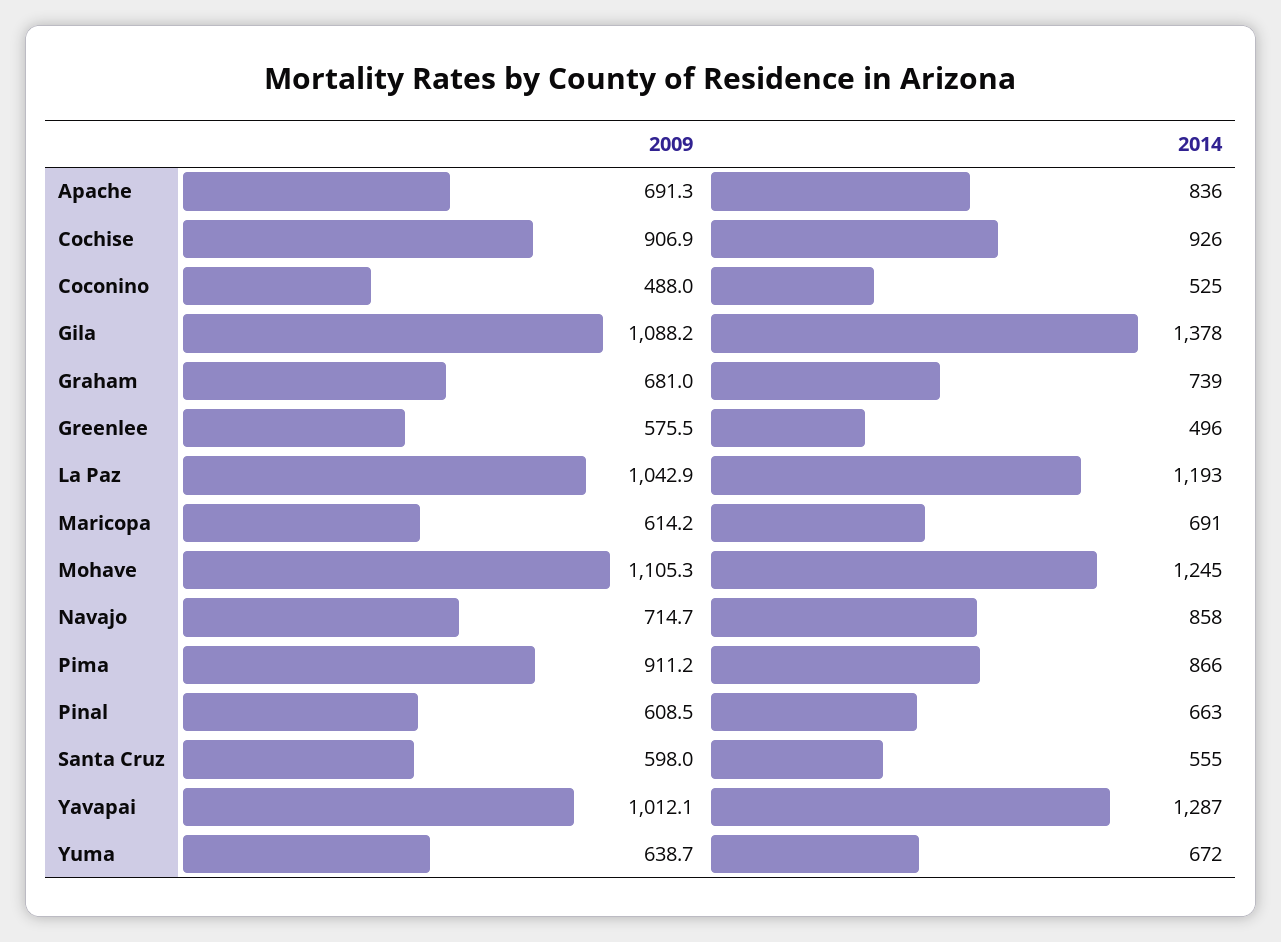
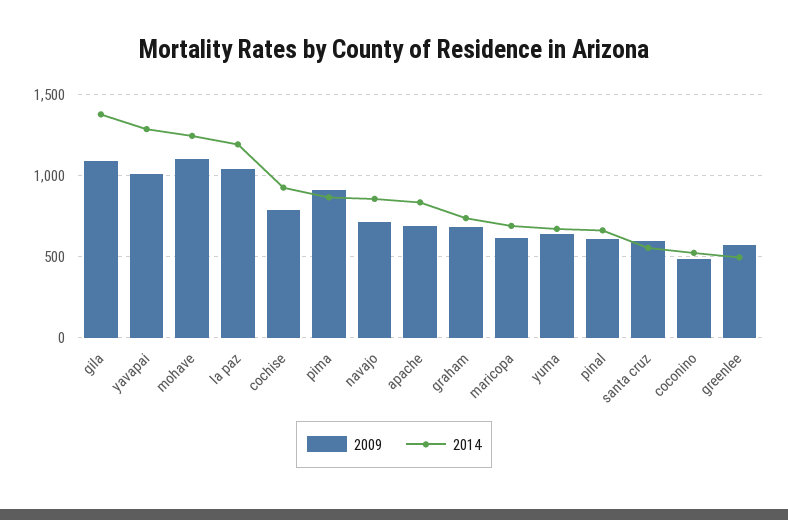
2009, Cochise: 906.9 -> 800

